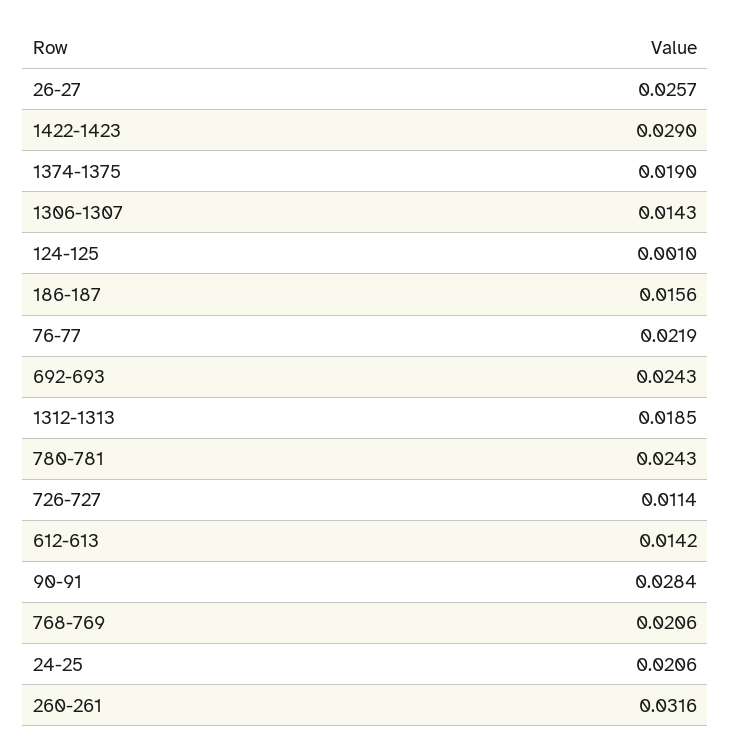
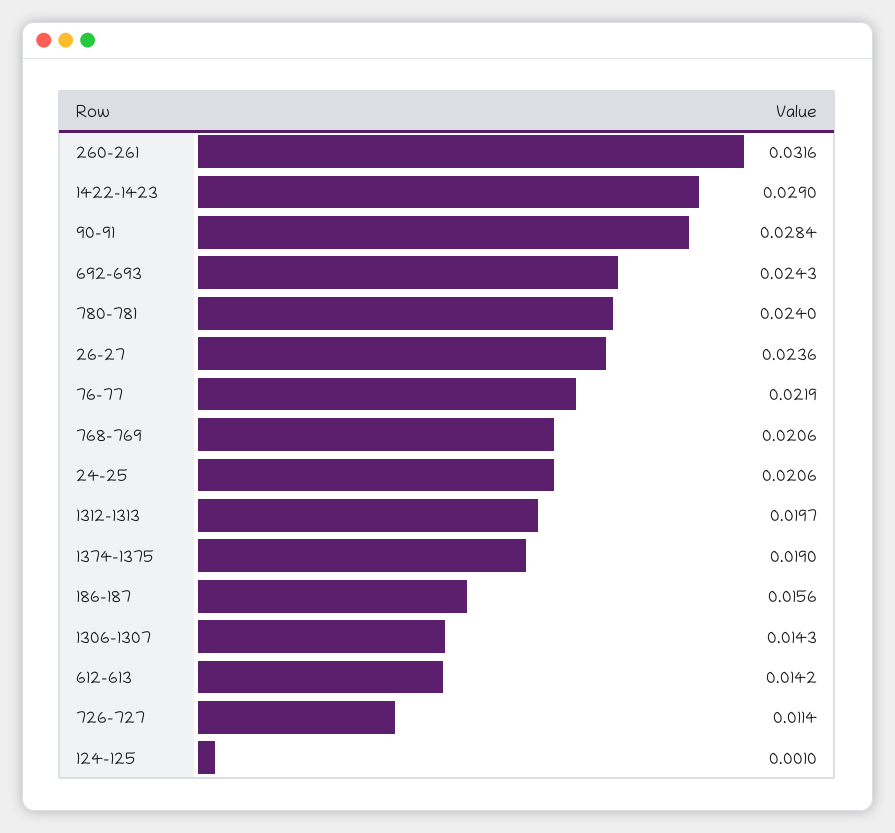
26-27: 0.0257 -> 0.0236
1312-1313: 0.0185 -> 0.0197
780-781: 0.0243 -> 0.024

